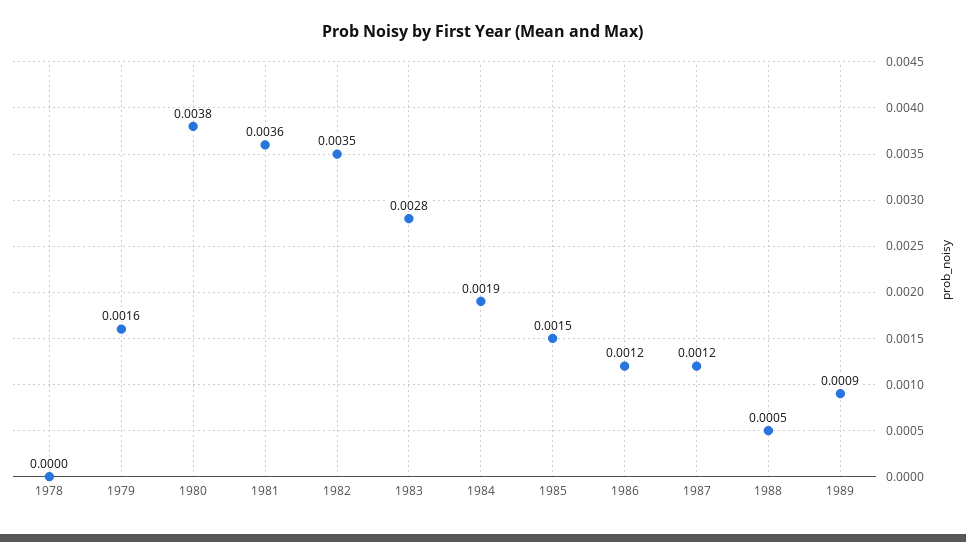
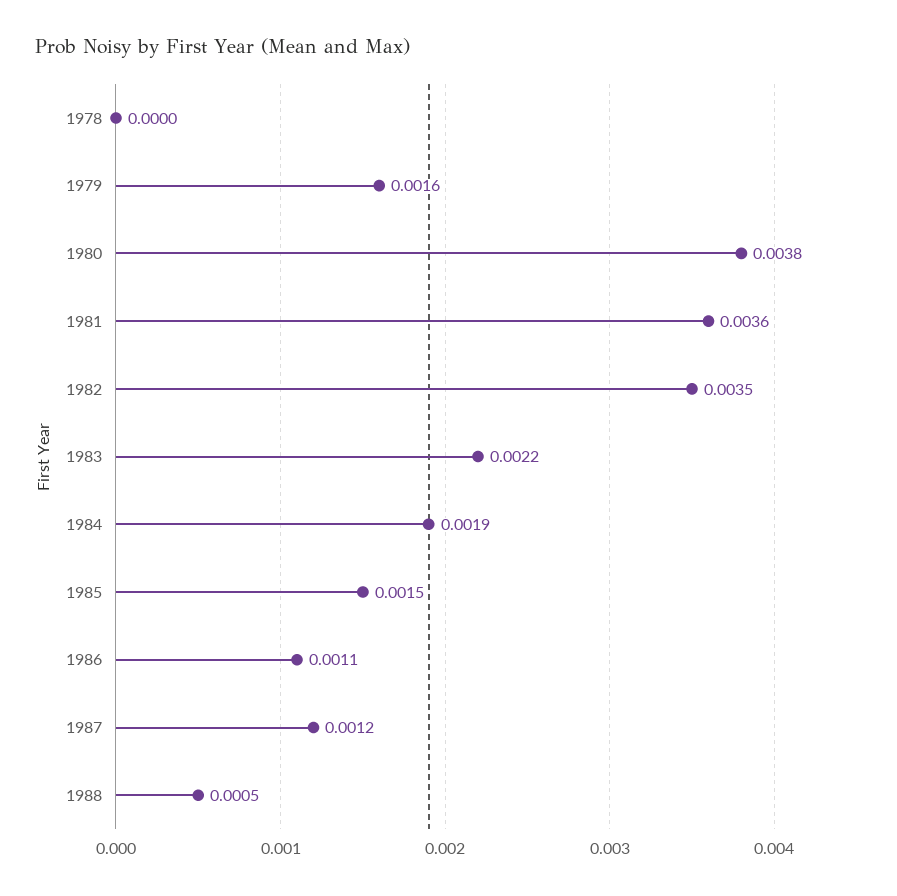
1983: 0.0028 -> 0.0022
1986: 0.0012 -> 0.0011
1989: 0.0009 -> none

